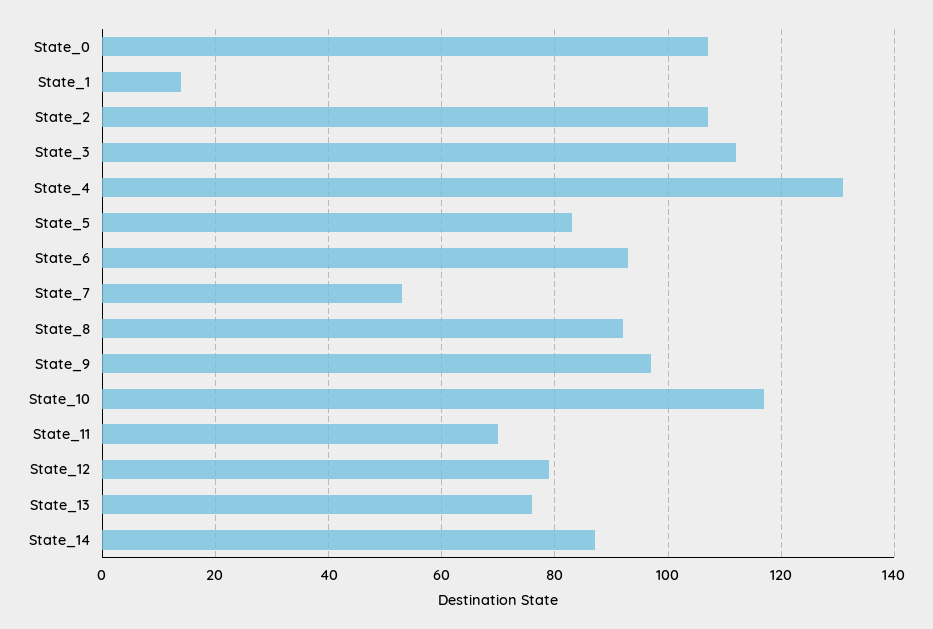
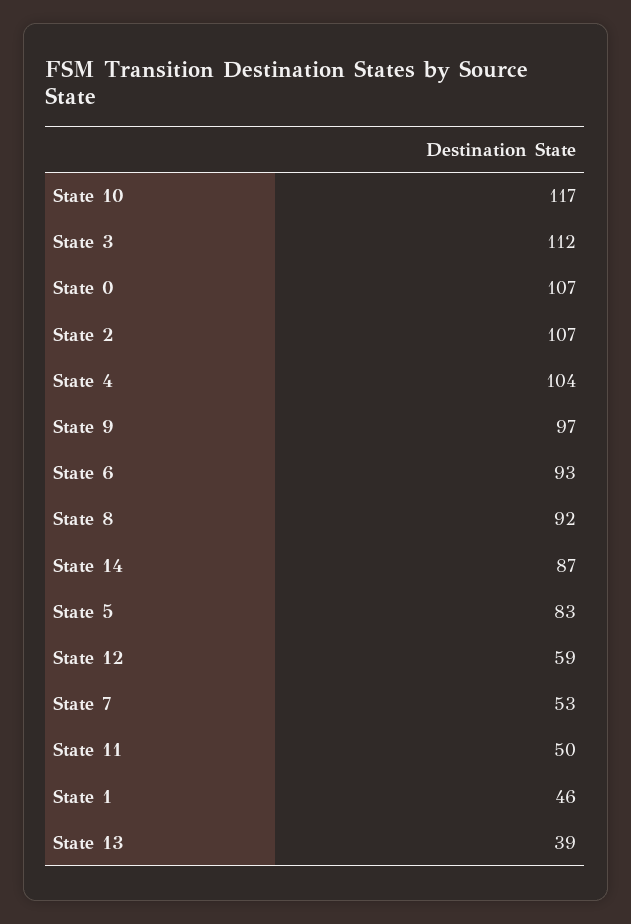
State_1: 15 -> 46
State_4: 130 -> 104
State_11: 70 -> 50
State_12: 80 -> 59
State_13: 75 -> 39

